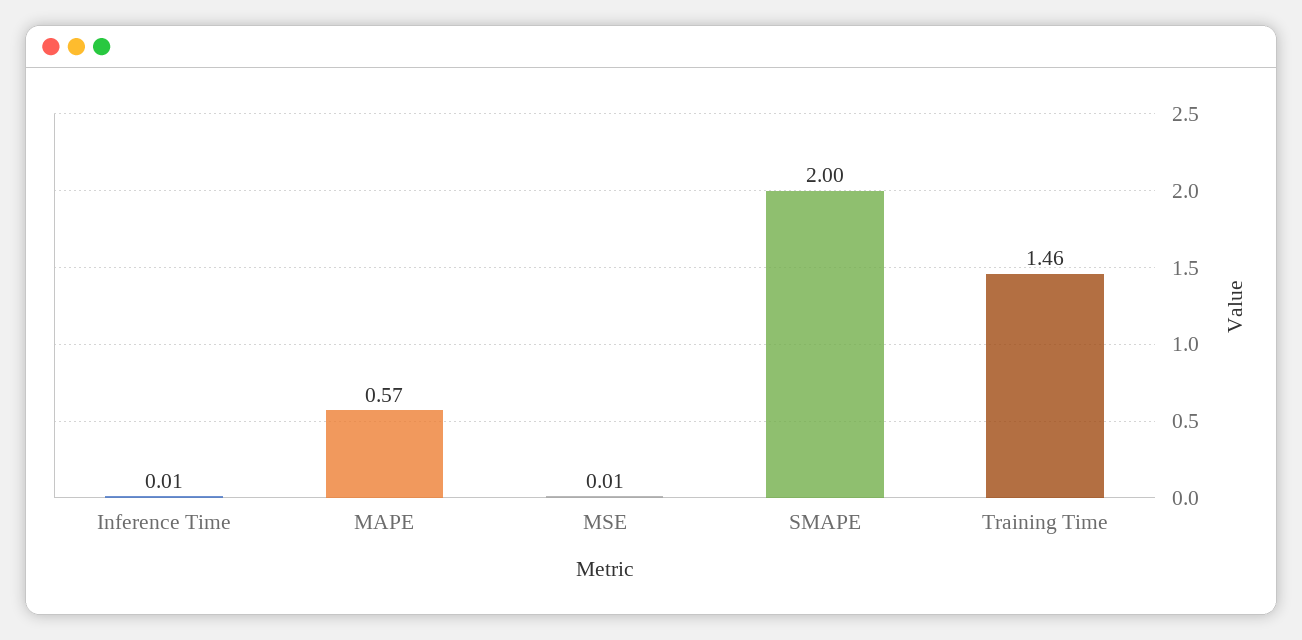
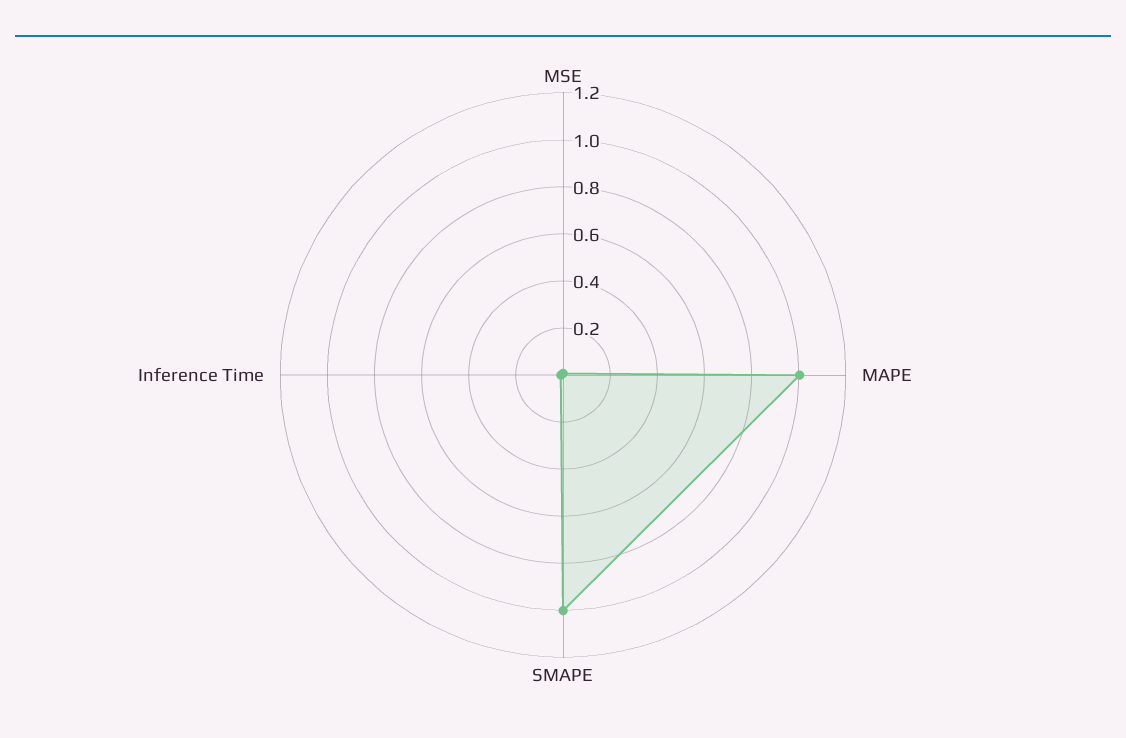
MAPE: 0.57 -> 1
SMAPE: 2 -> 1
Training Time: 1.46 -> none

